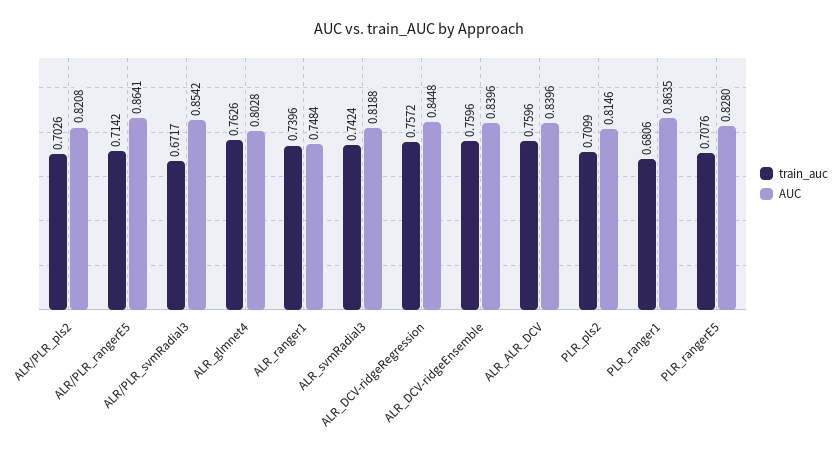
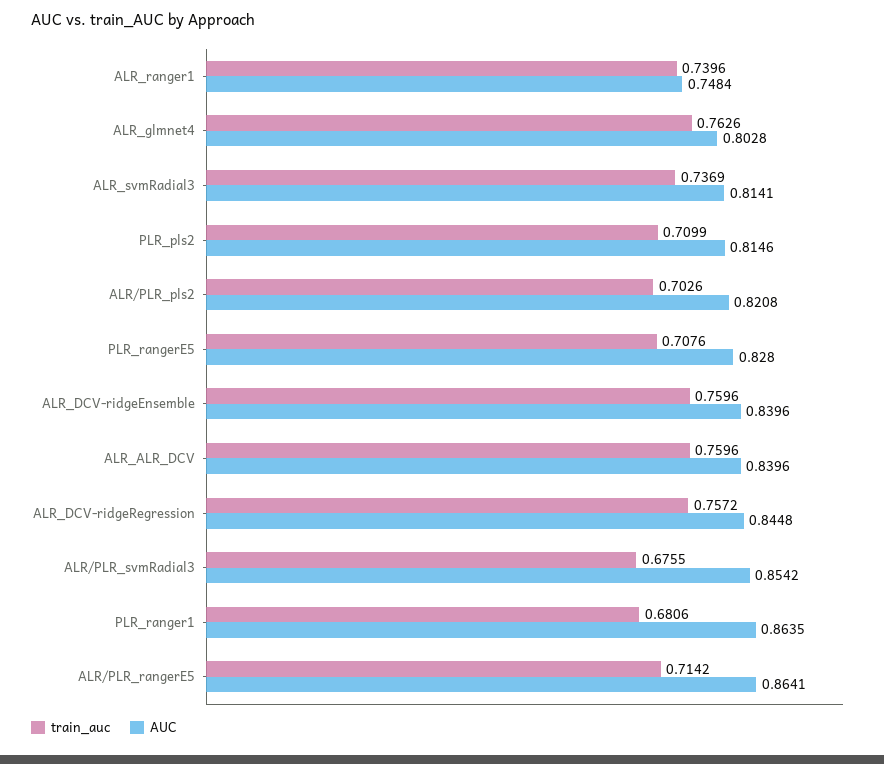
train_auc, ALR/PLR_svmRadial3: 0.6717 -> 0.6755
train_auc, ALR_svmRadial3: 0.7424 -> 0.7369
AUC, ALR_svmRadial3: 0.8188 -> 0.8141

